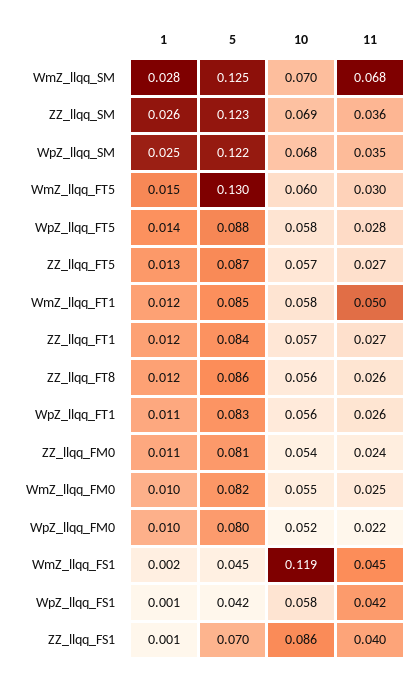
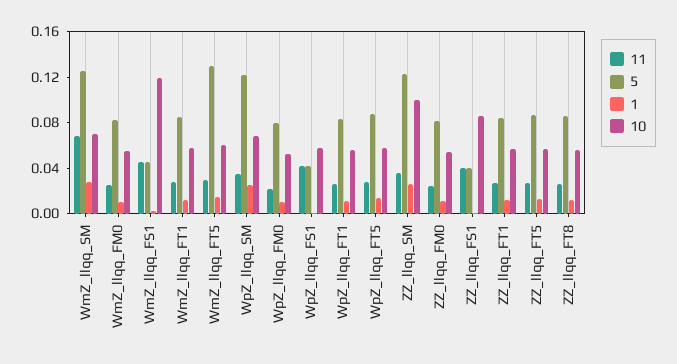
10, ZZ_llqq_SM: 0.069 -> 0.1
11, WmZ_llqq_FT1: 0.05 -> 0.03
5, ZZ_llqq_FS1: 0.07 -> 0.04

